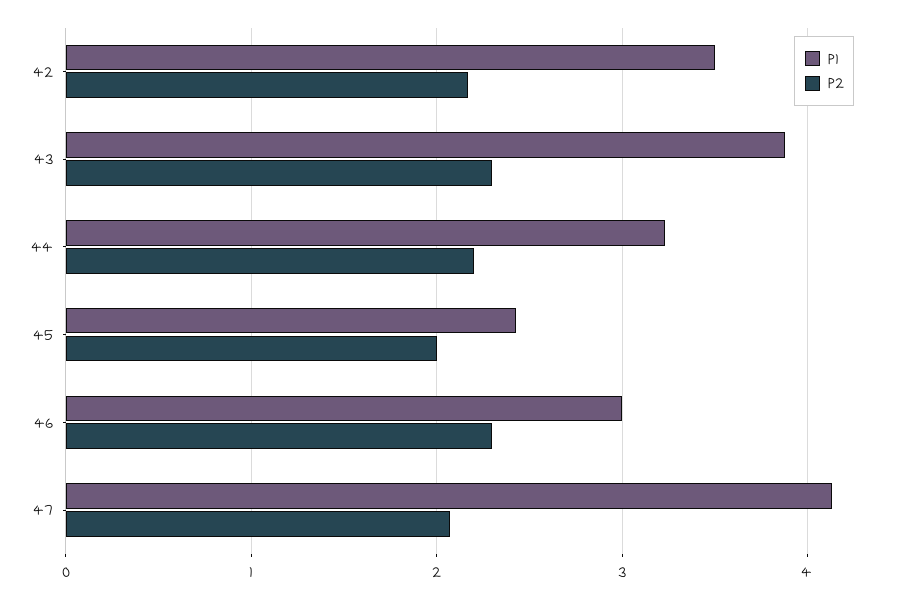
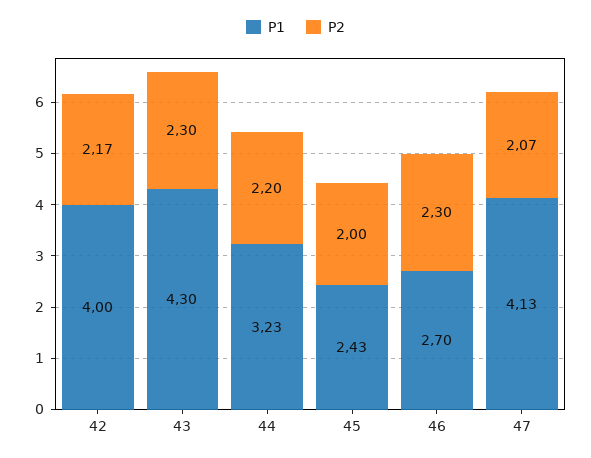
P1, 42: 3.5 -> 4
P1, 43: 3.9 -> 4.3
P1, 46: 3 -> 2.7

